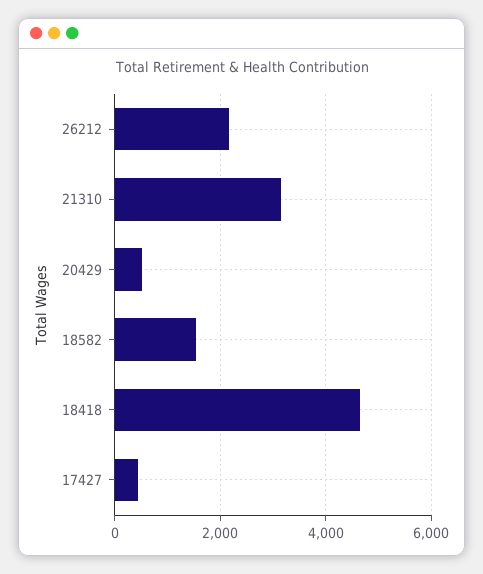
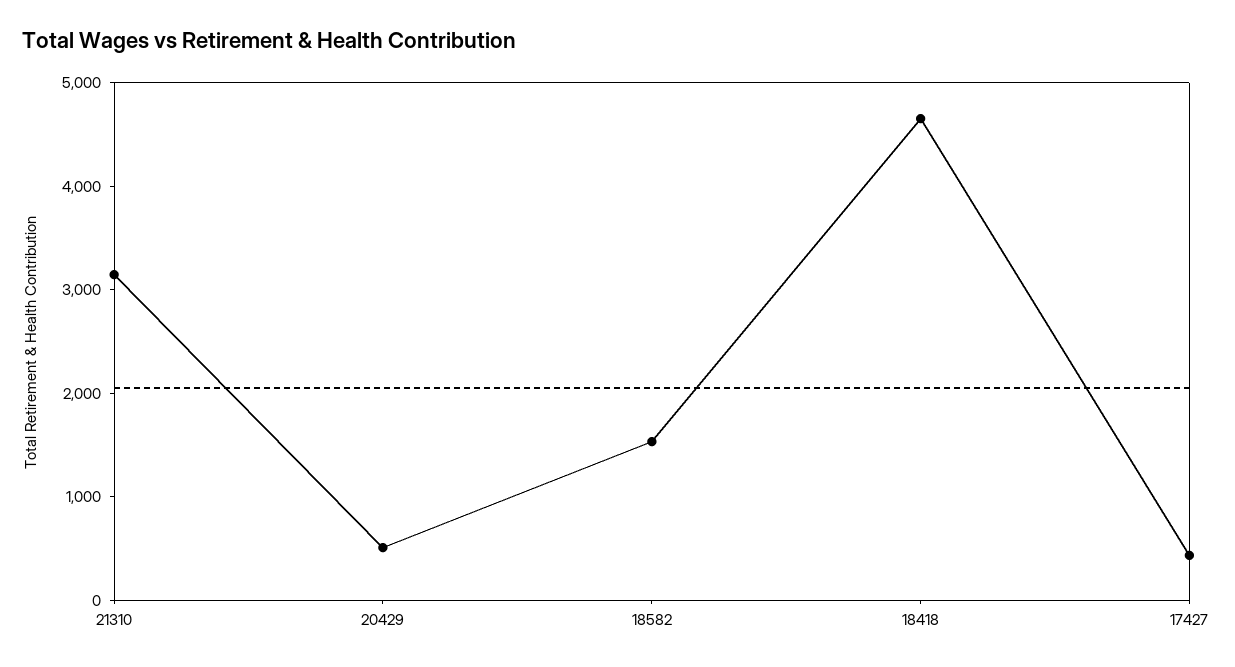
26212: 2200 -> none

